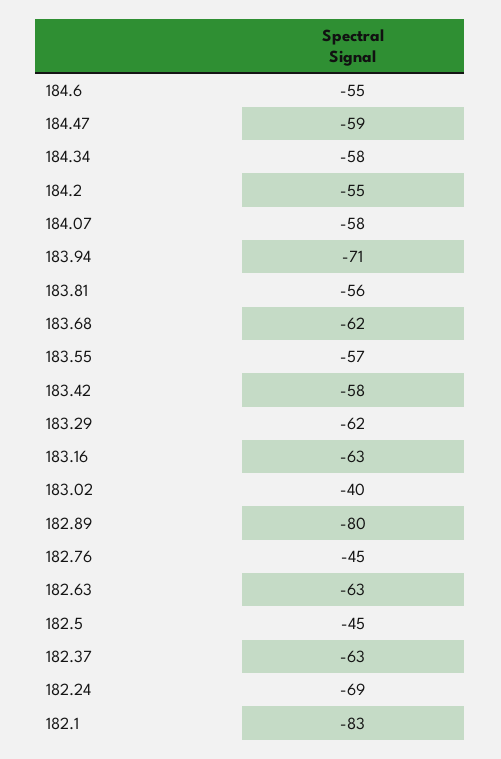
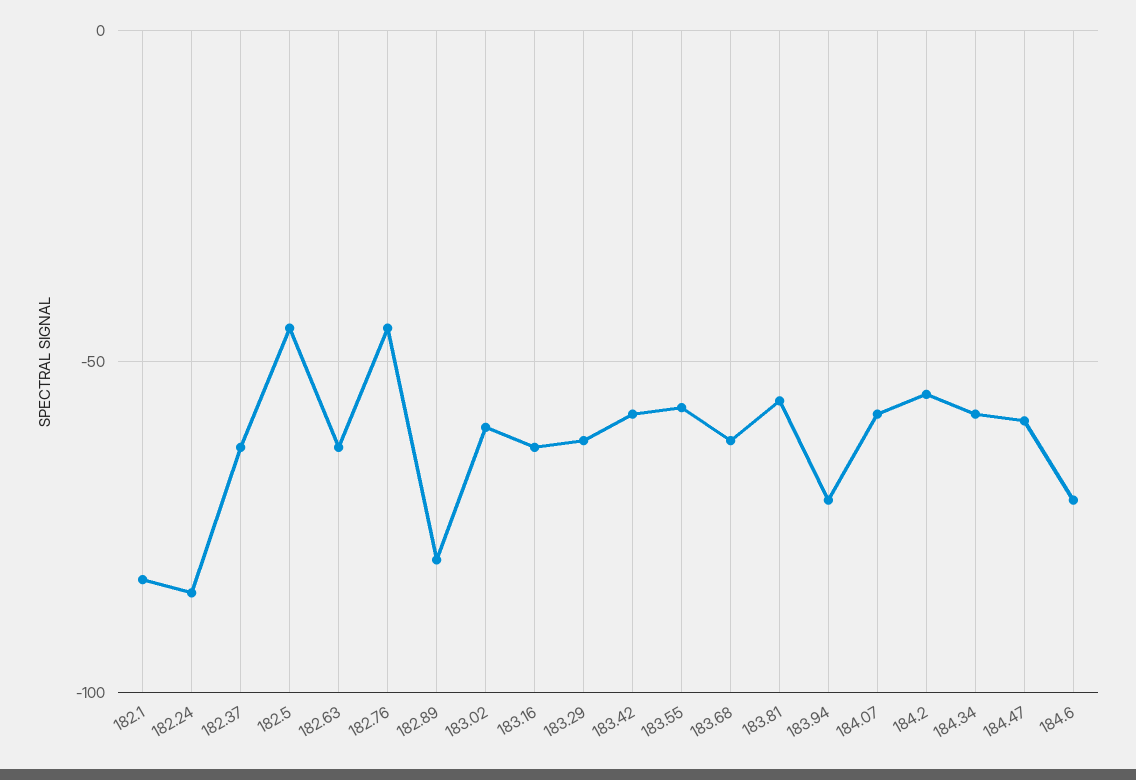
184.6: -55 -> -70
183.02: -40 -> -60
182.24: -69 -> -85

